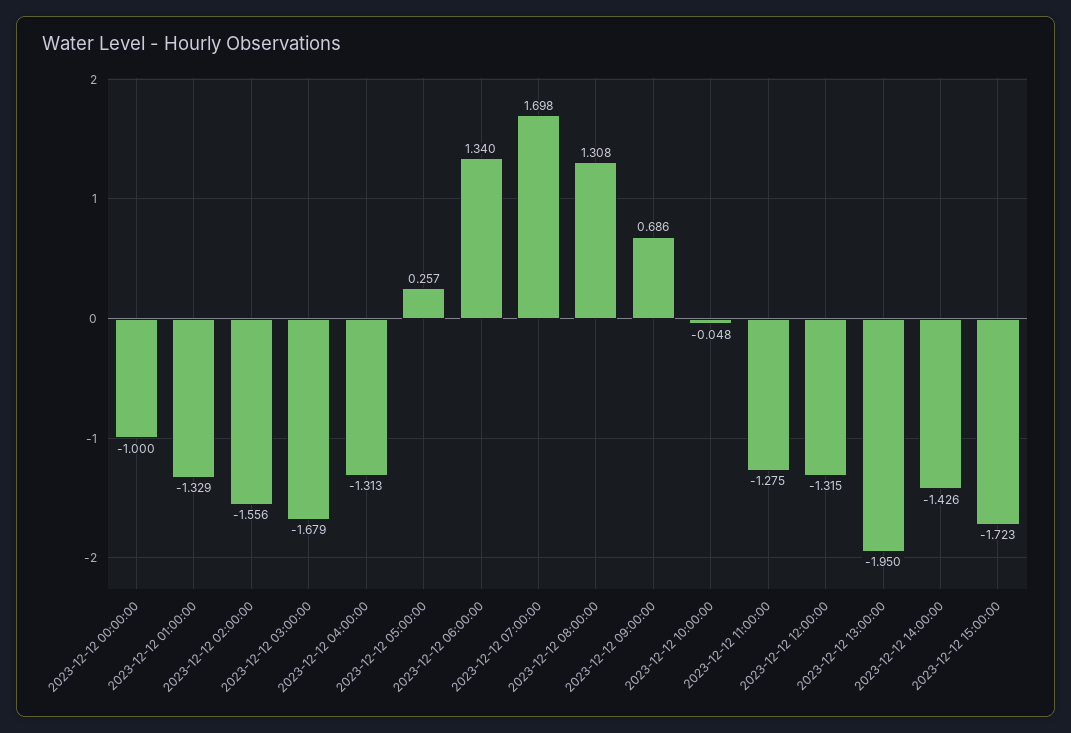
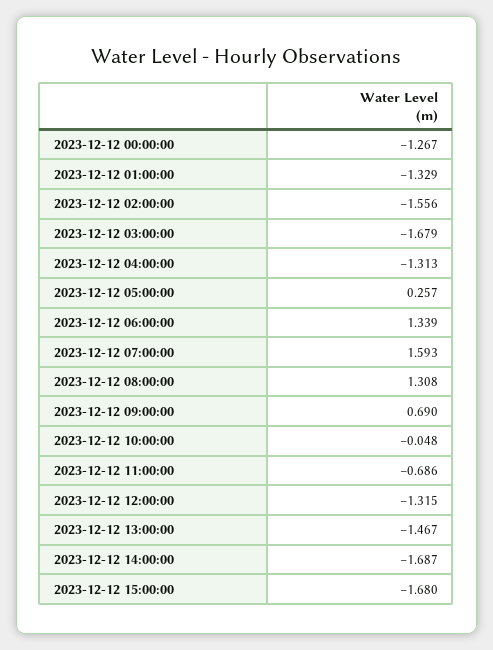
2023-12-12 00:00:00: -1 -> -1.267
2023-12-12 06:00:00: 1.34 -> 1.339
2023-12-12 07:00:00: 1.698 -> 1.593
2023-12-12 09:00:00: 0.686 -> 0.69
2023-12-12 11:00:00: -1.275 -> -0.686
2023-12-12 13:00:00: -1.95 -> -1.467
2023-12-12 14:00:00: -1.426 -> -1.687
2023-12-12 15:00:00: -1.723 -> -1.68

